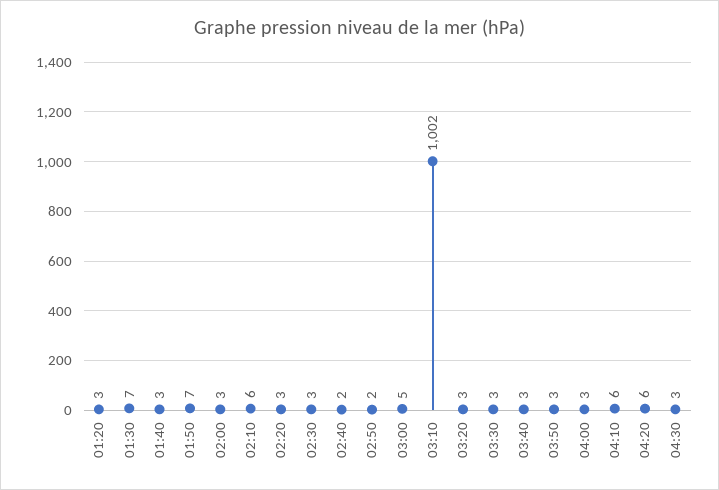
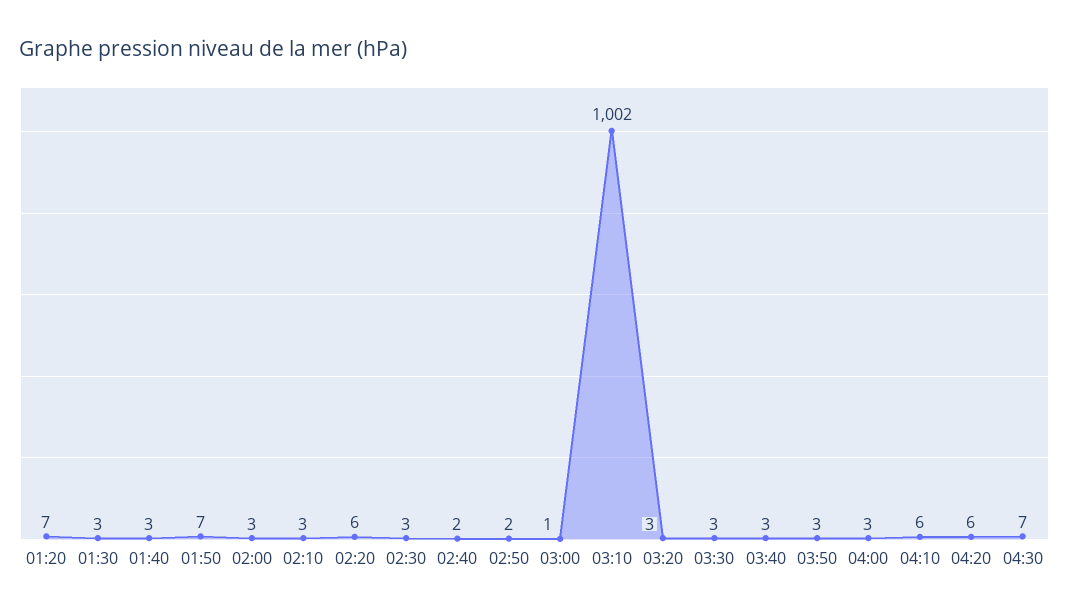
01:20: 3 -> 7
01:30: 7 -> 3
02:10: 6 -> 3
02:20: 3 -> 6
03:00: 5 -> 1
04:30: 3 -> 7

